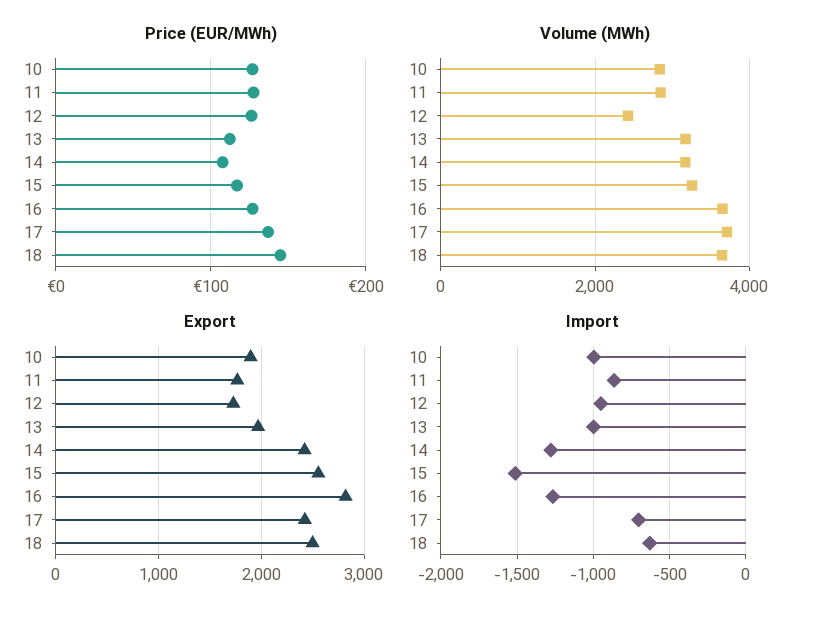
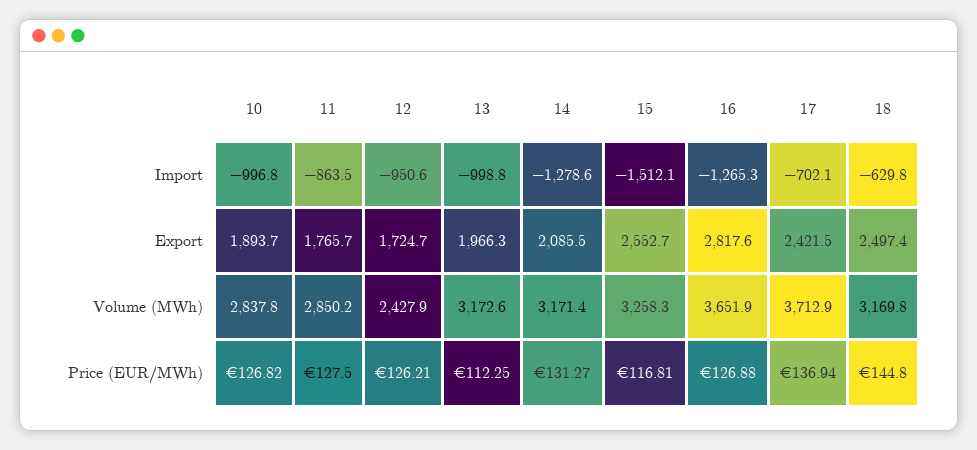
Price (EUR/MWh), 14: 110 -> 131.27
Volume (MWh), 18: 3600 -> 3169.8
Export, 14: 2400 -> 2085.5

